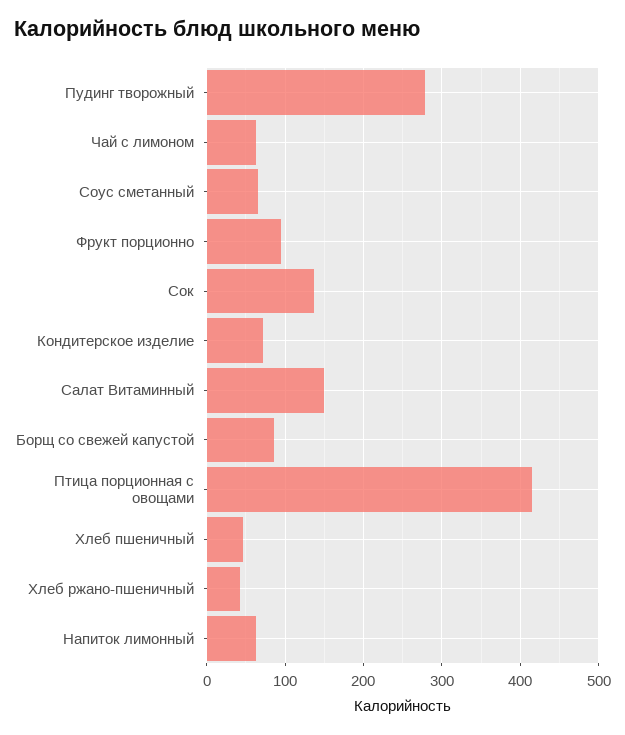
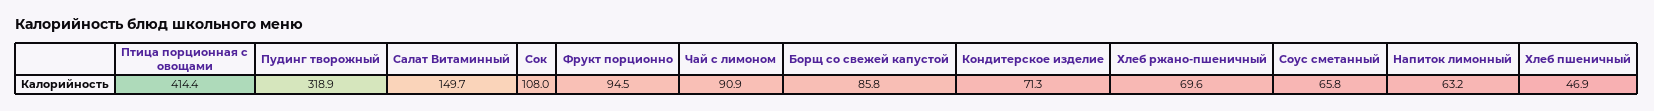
Пудинг творожный: 280 -> 318.9
Чай с лимоном: 60 -> 90.9
Сок: 140 -> 108
Хлеб ржано-пшеничный: 40 -> 69.6

